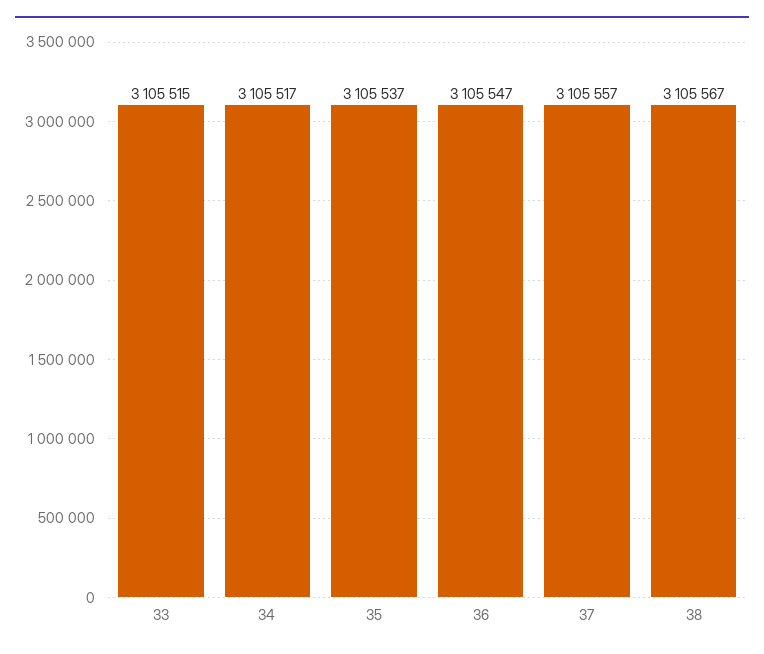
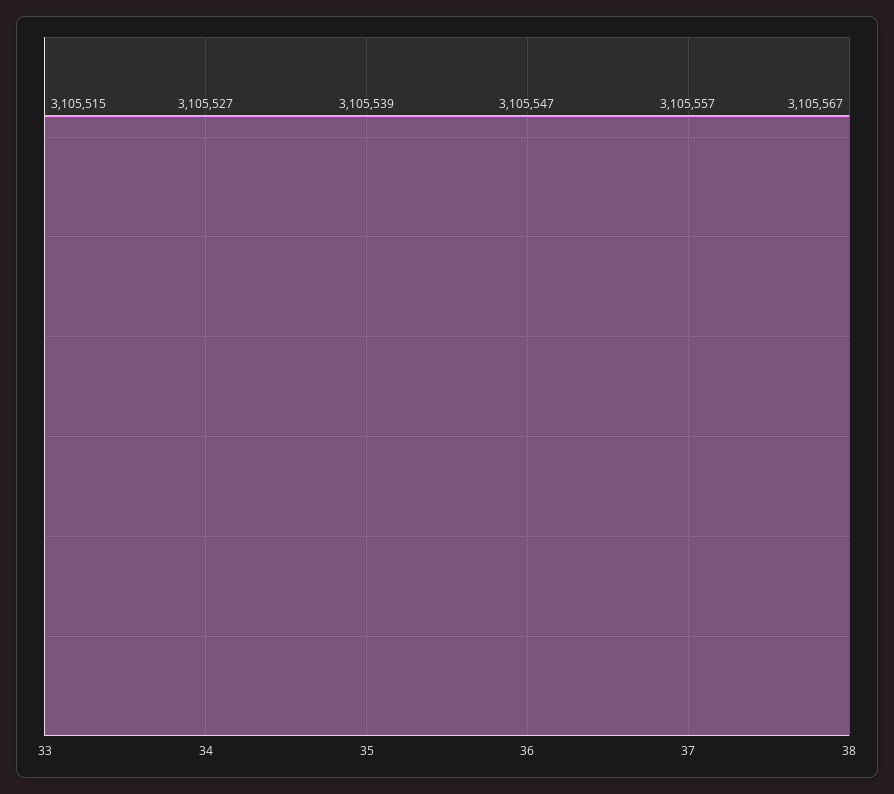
34: 3105517 -> 3105527
35: 3105537 -> 3105539

